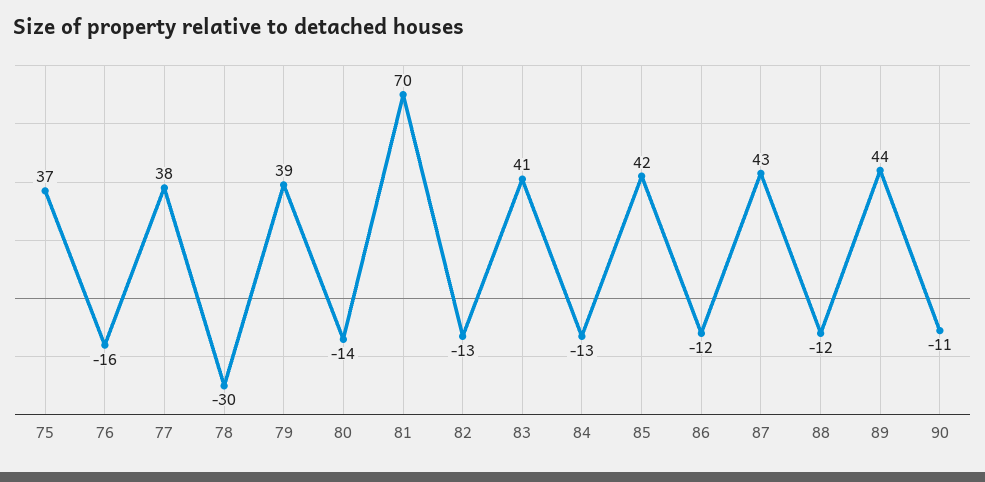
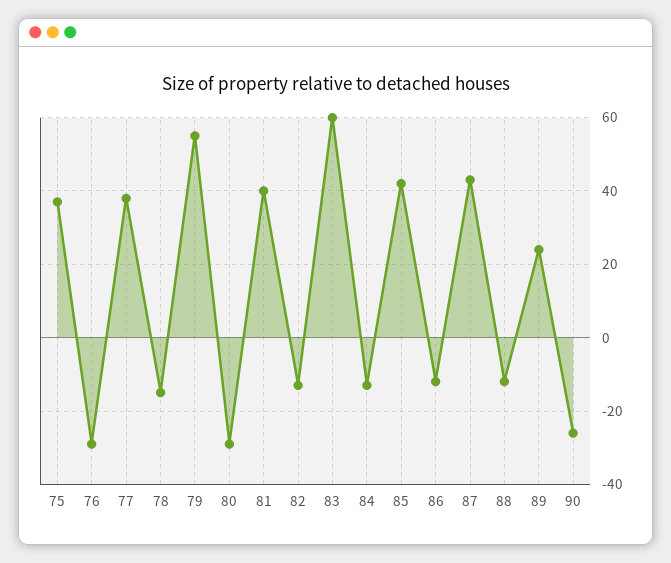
76: -16 -> -30
78: -30 -> -15
79: 39 -> 55
80: -14 -> -30
81: 70 -> 40
83: 41 -> 60
89: 44 -> 25
90: -11 -> -25

